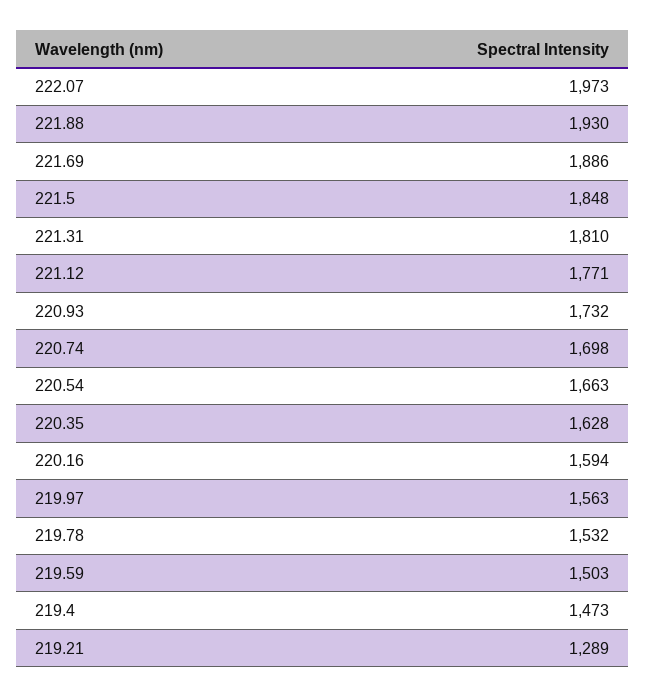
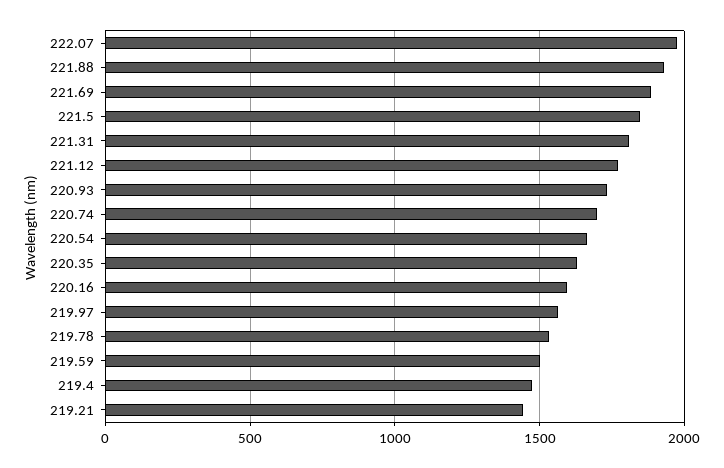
219.21: 1289 -> 1450

